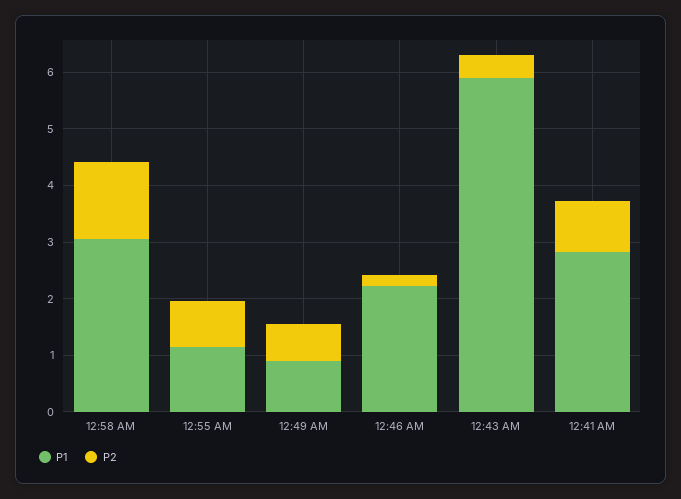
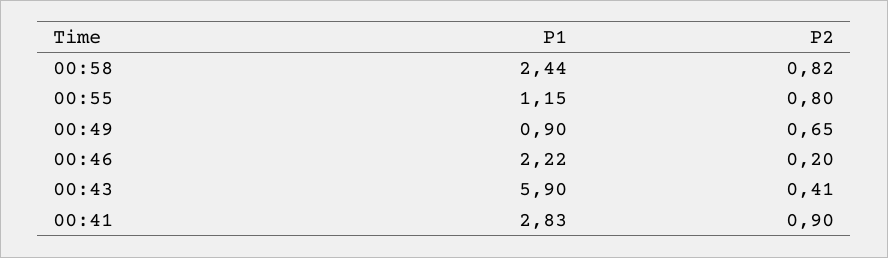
P1, 12:58 AM: 3 -> 2.44
P2, 12:58 AM: 1.4 -> 0.82

